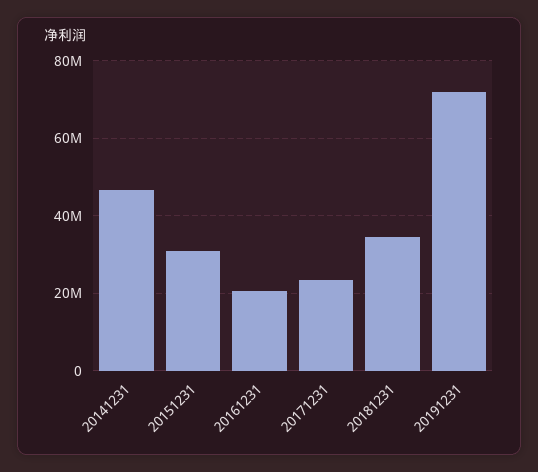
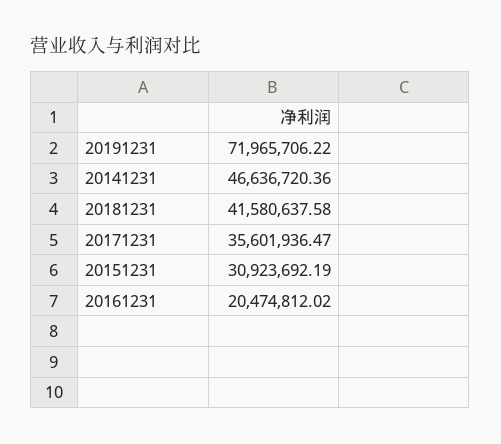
20171231: 24000000 -> 35601936.47
20181231: 34000000 -> 41580637.58

